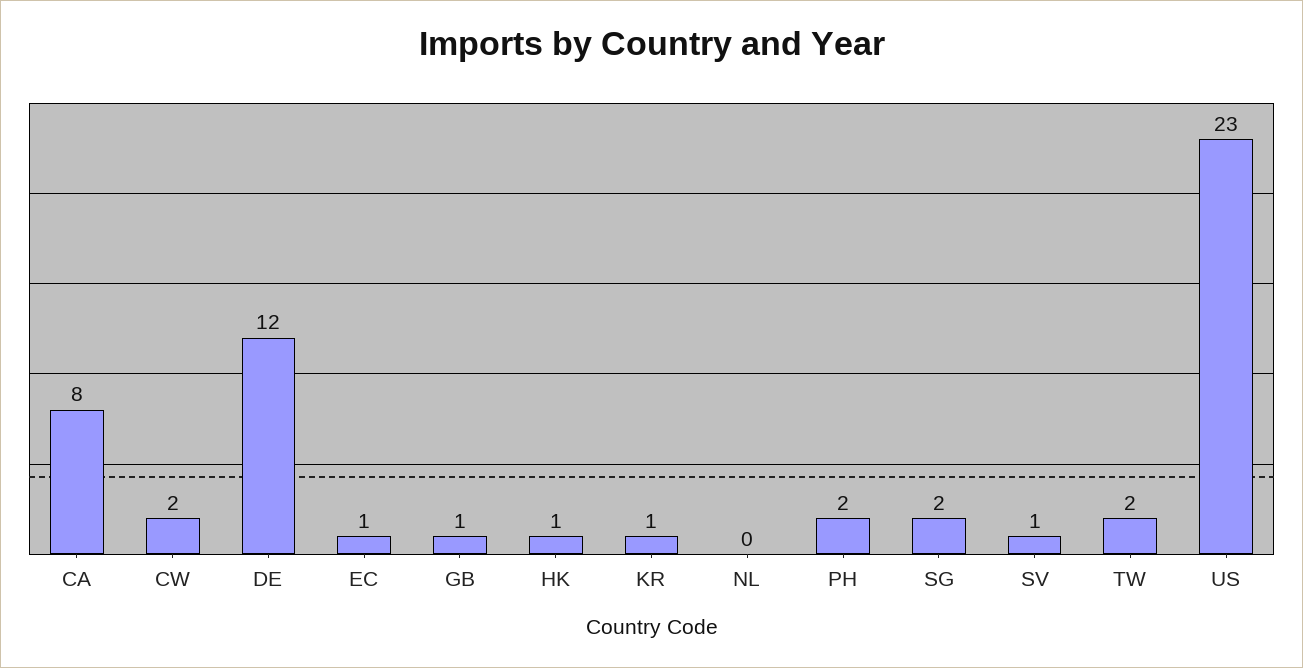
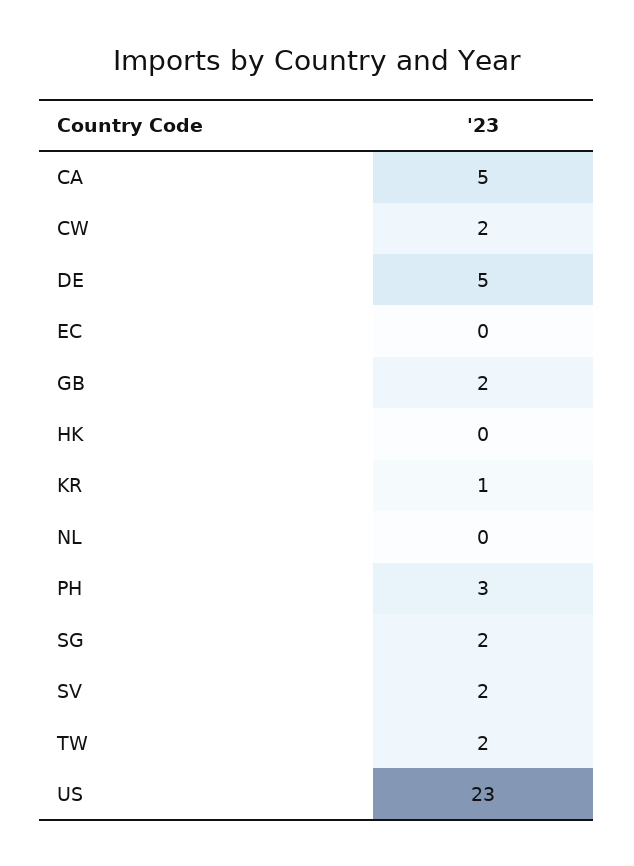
CA: 8 -> 5
DE: 12 -> 5
EC: 1 -> 0
GB: 1 -> 2
HK: 1 -> 0
PH: 2 -> 3
SV: 1 -> 2

